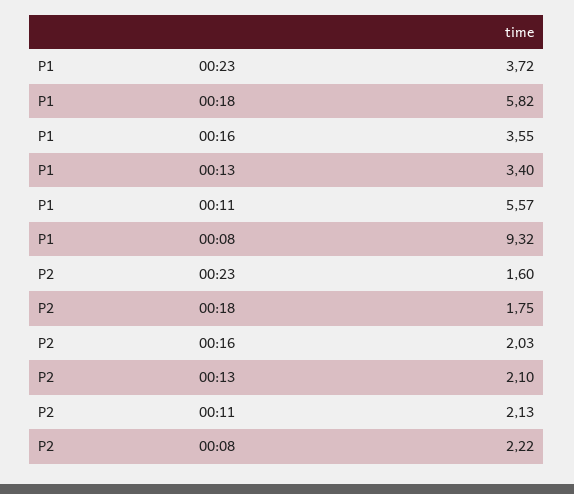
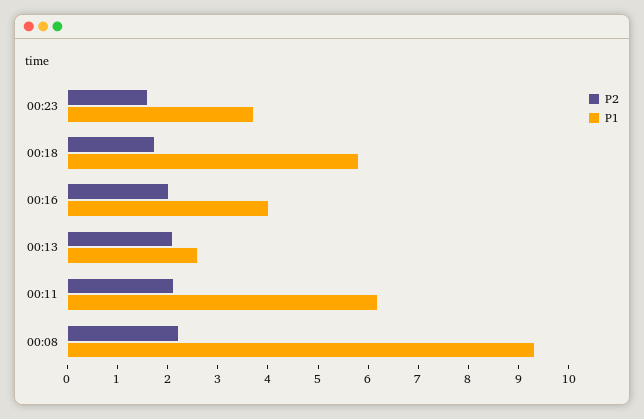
P1, 00:16: 3.55 -> 4
P1, 00:13: 3.4 -> 2.6
P1, 00:11: 5.57 -> 6.2

